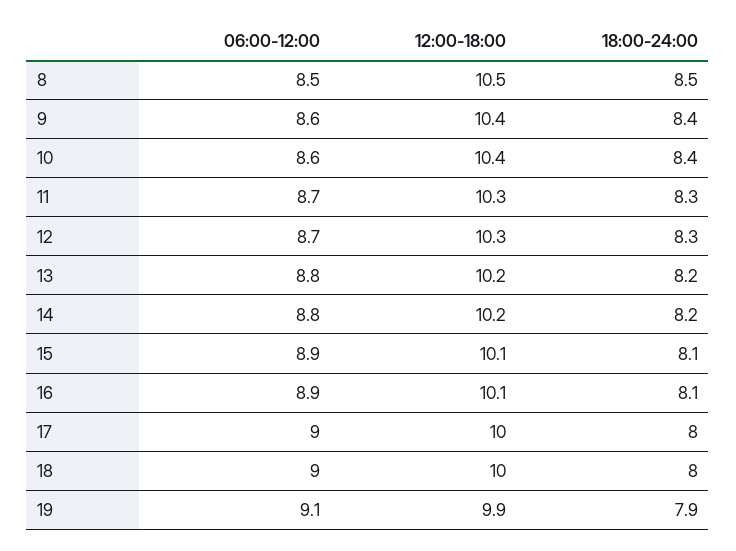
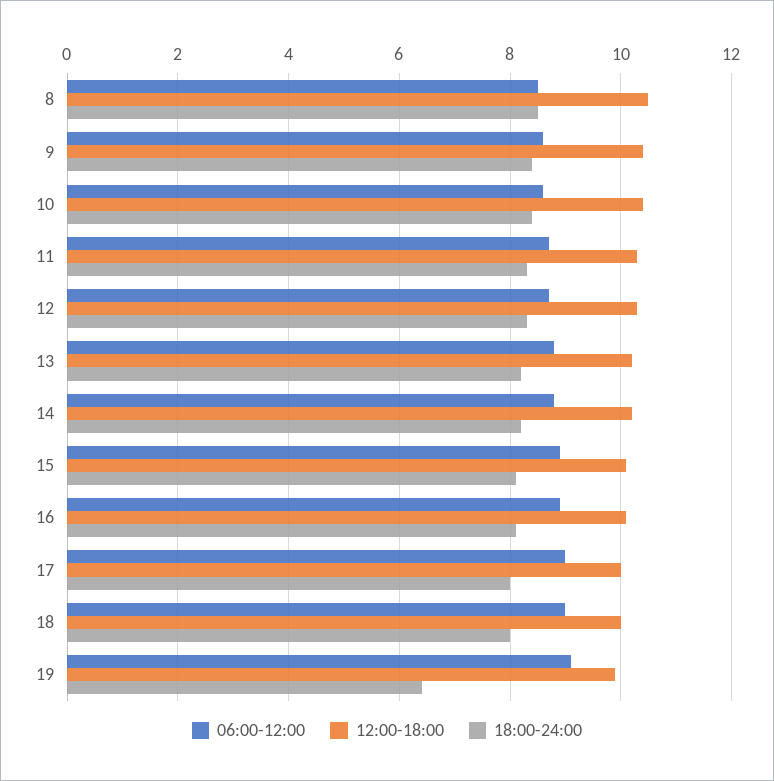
18:00-24:00, 19: 7.9 -> 6.5

